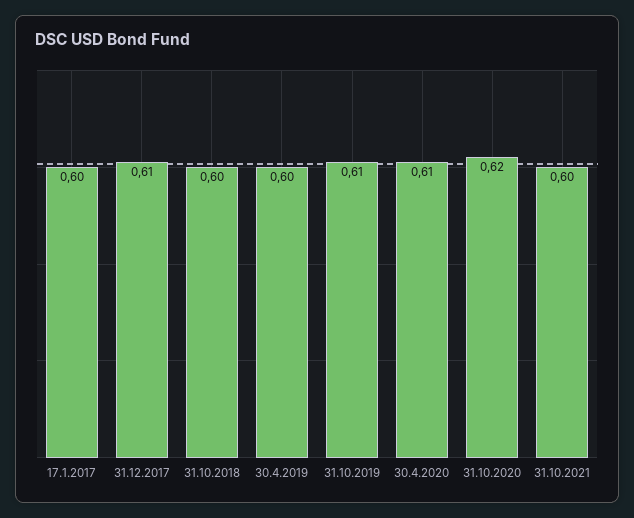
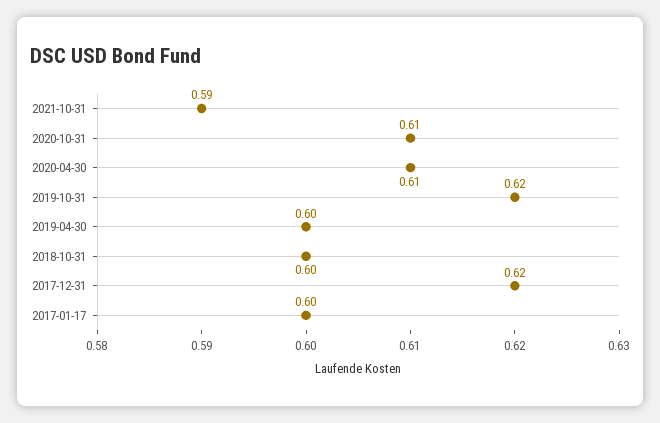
31.12.2017: 0.61 -> 0.62
31.10.2019: 0.61 -> 0.62
31.10.2020: 0.62 -> 0.61
31.10.2021: 0.6 -> 0.59

